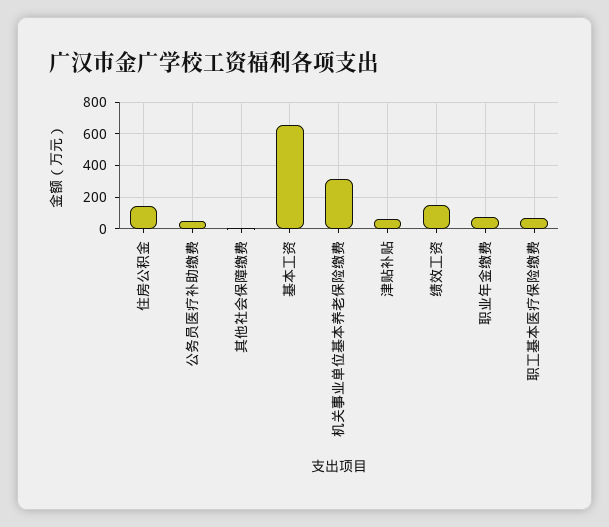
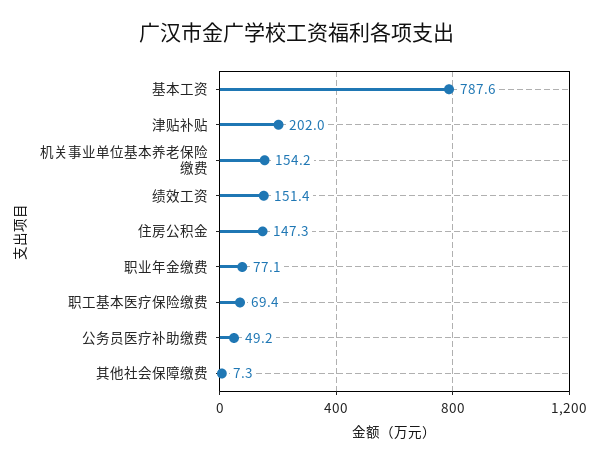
基本工资: 650 -> 787.6
机关事业单位基本养老保险缴费: 300 -> 154.2
津贴补贴: 50 -> 202

